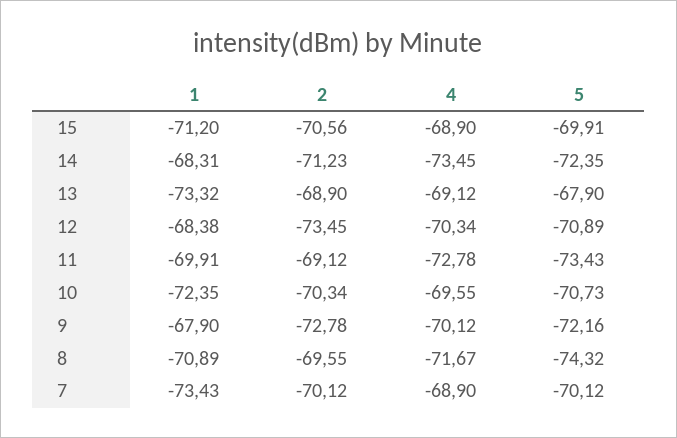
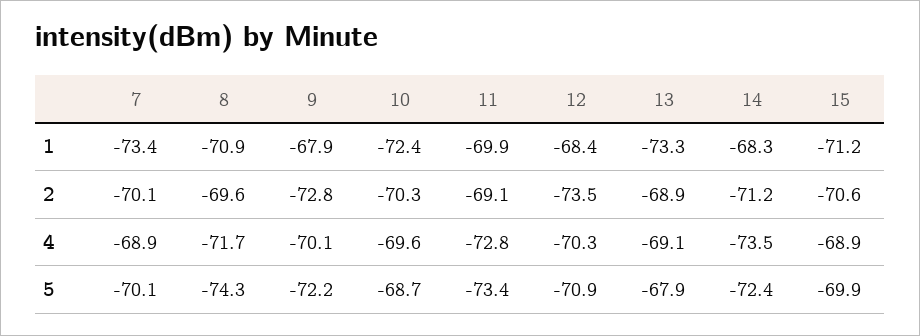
5, 10: -70.73 -> -68.7

